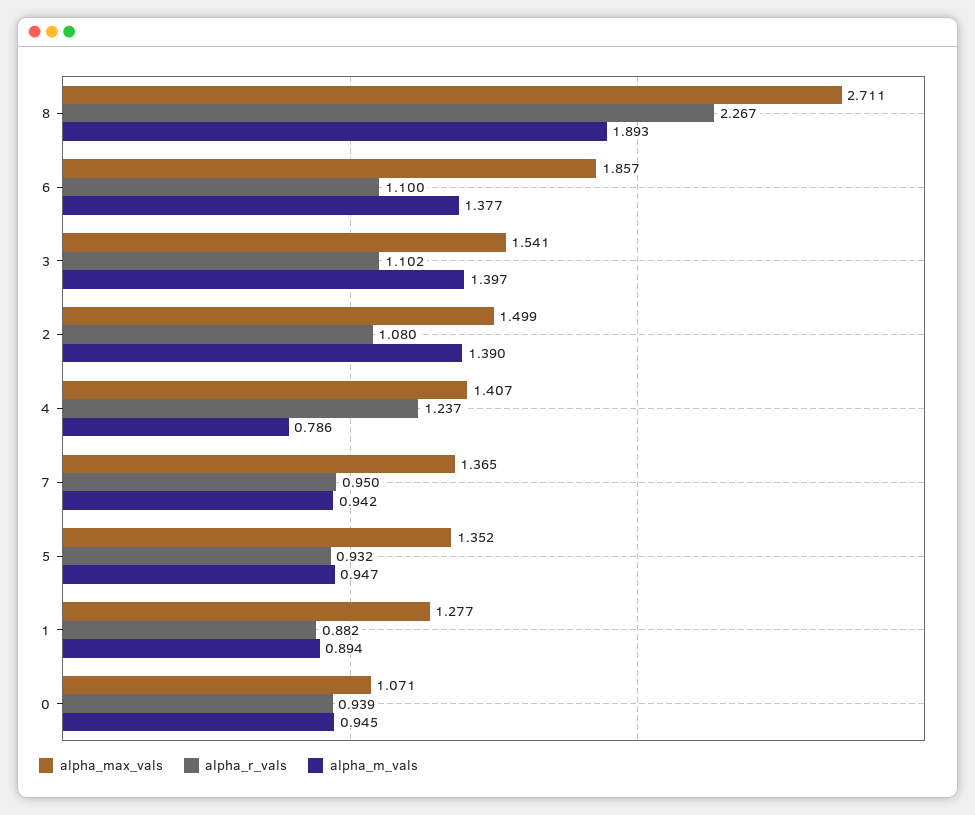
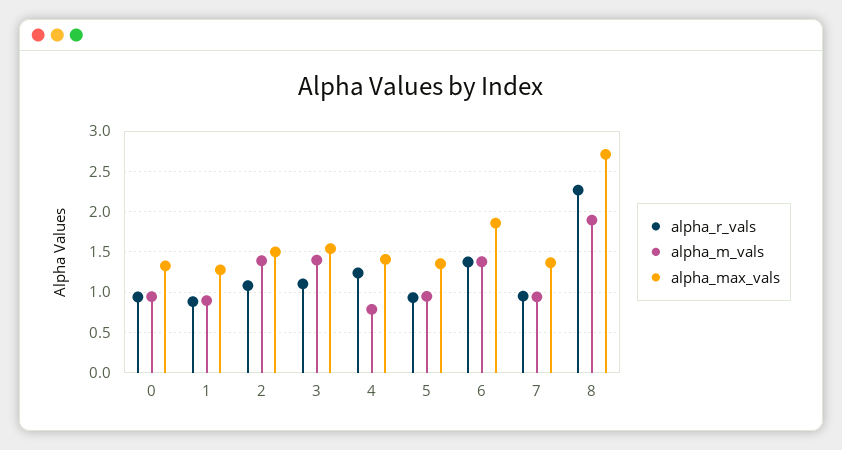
alpha_r_vals, 6: 1.1 -> 1.4
alpha_max_vals, 0: 1.071 -> 1.3

